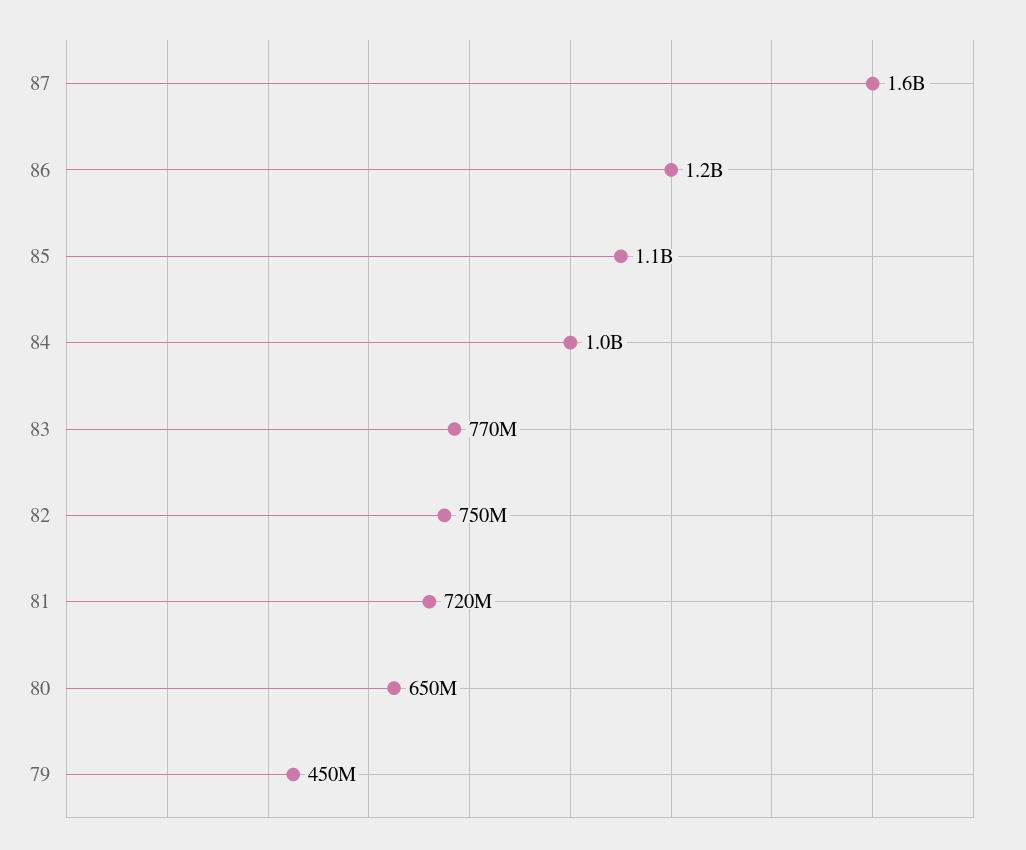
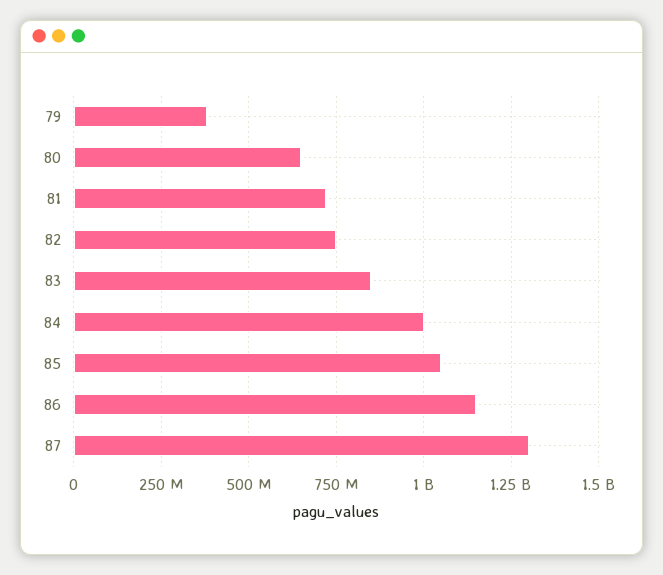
87: 1600000000 -> 1300000000
83: 770000000 -> 850000000
79: 450000000 -> 375000000

